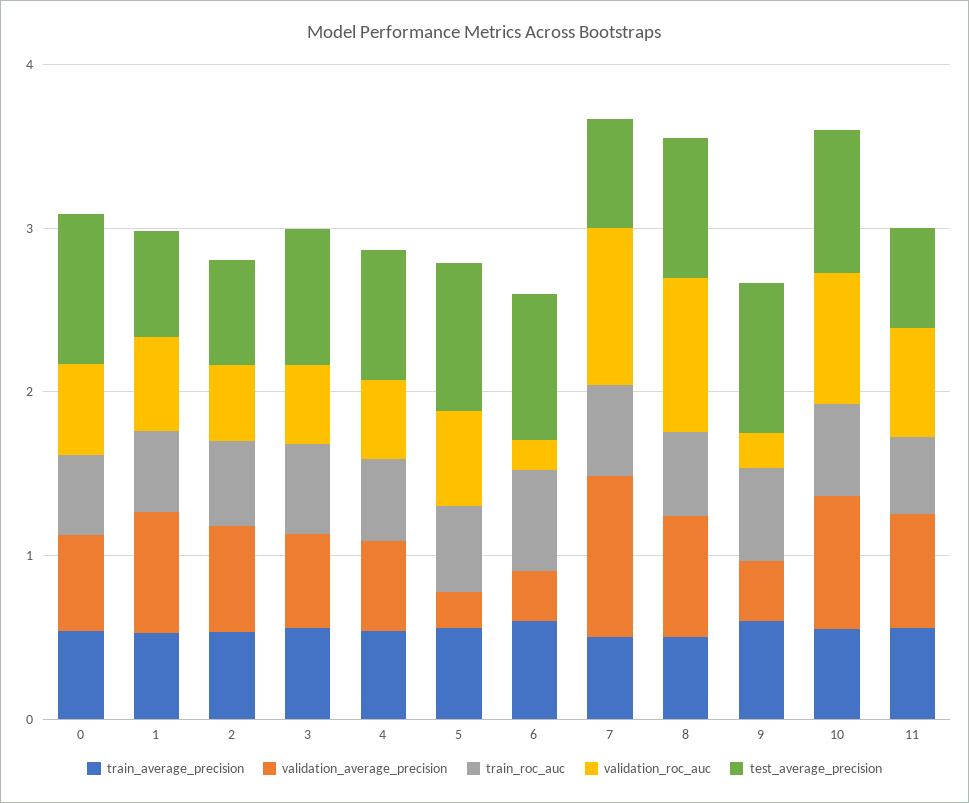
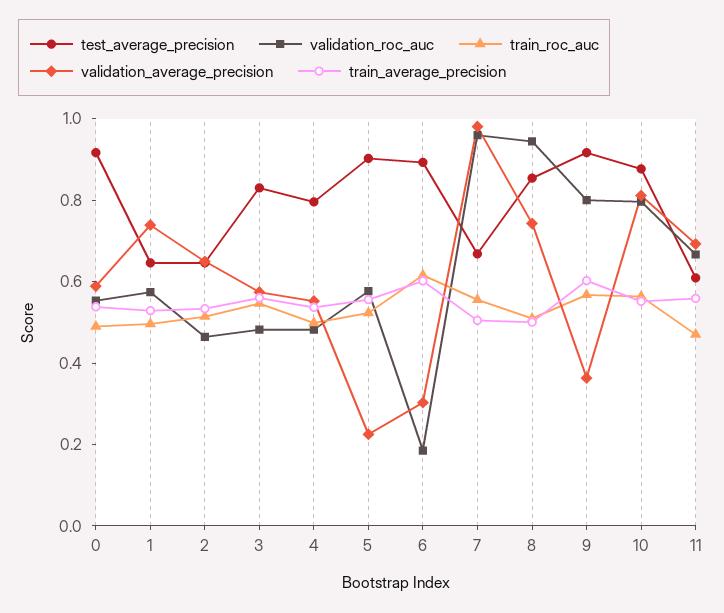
validation_roc_auc, 9: 0.2 -> 0.8

